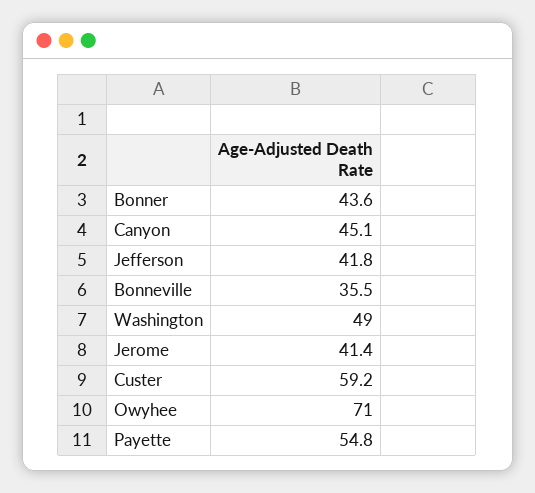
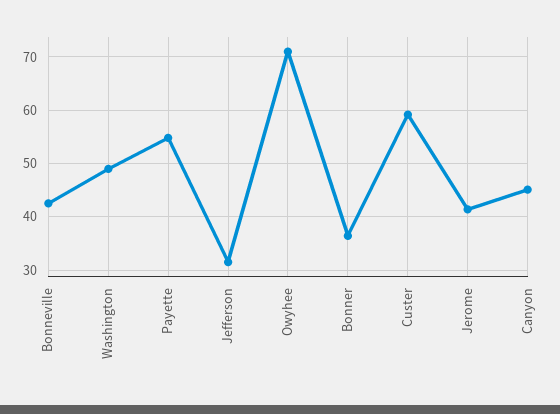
Bonner: 43.6 -> 36
Jefferson: 41.8 -> 32
Bonneville: 35.5 -> 42

